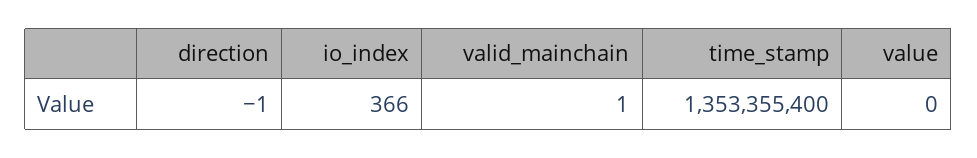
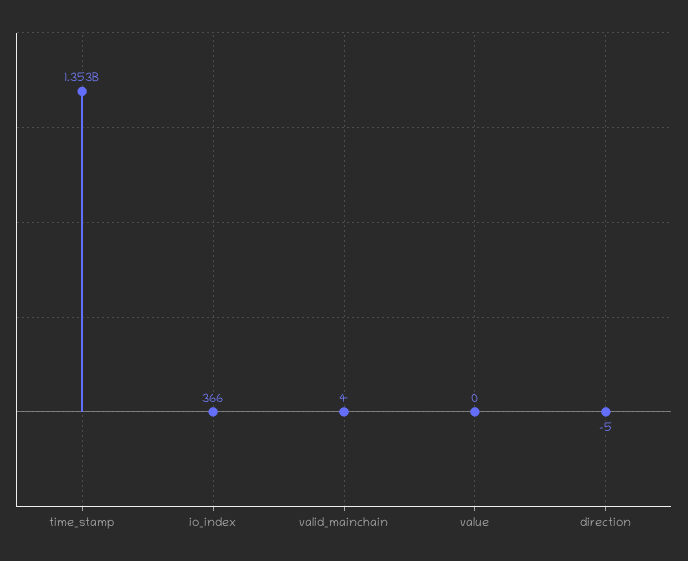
direction: -1 -> -5
valid_mainchain: 1 -> 4

